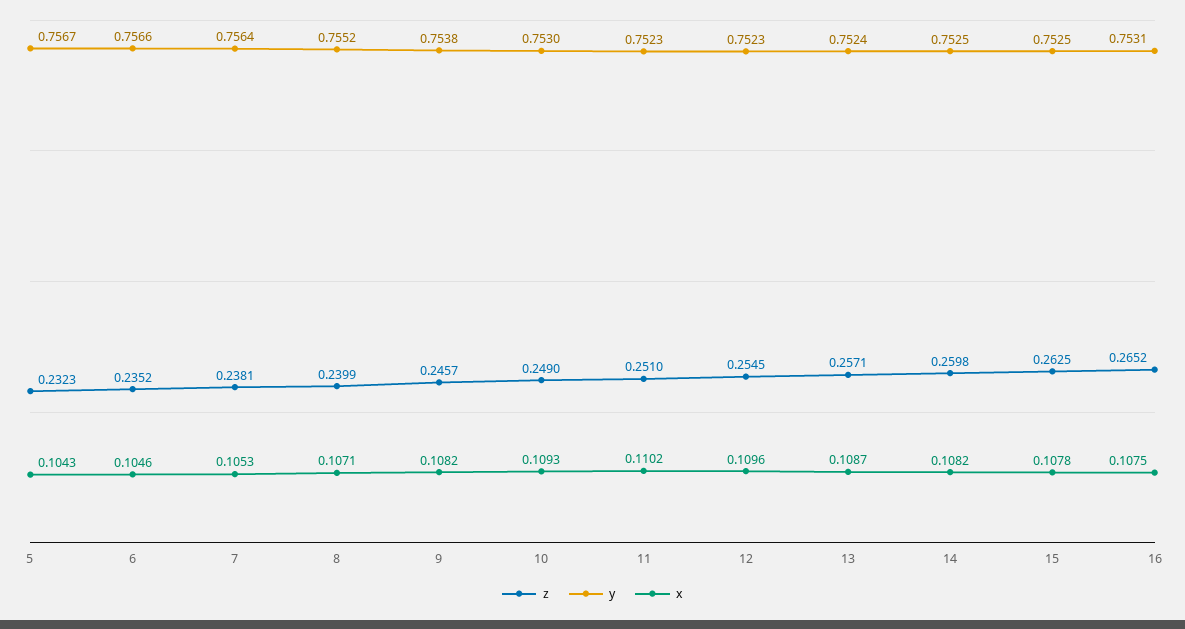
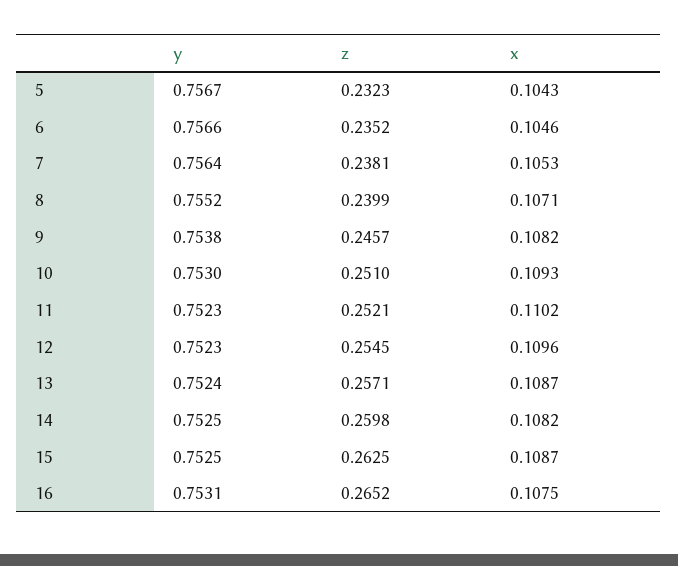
z, 10: 0.249 -> 0.251
z, 11: 0.251 -> 0.2521
x, 15: 0.1078 -> 0.1087

